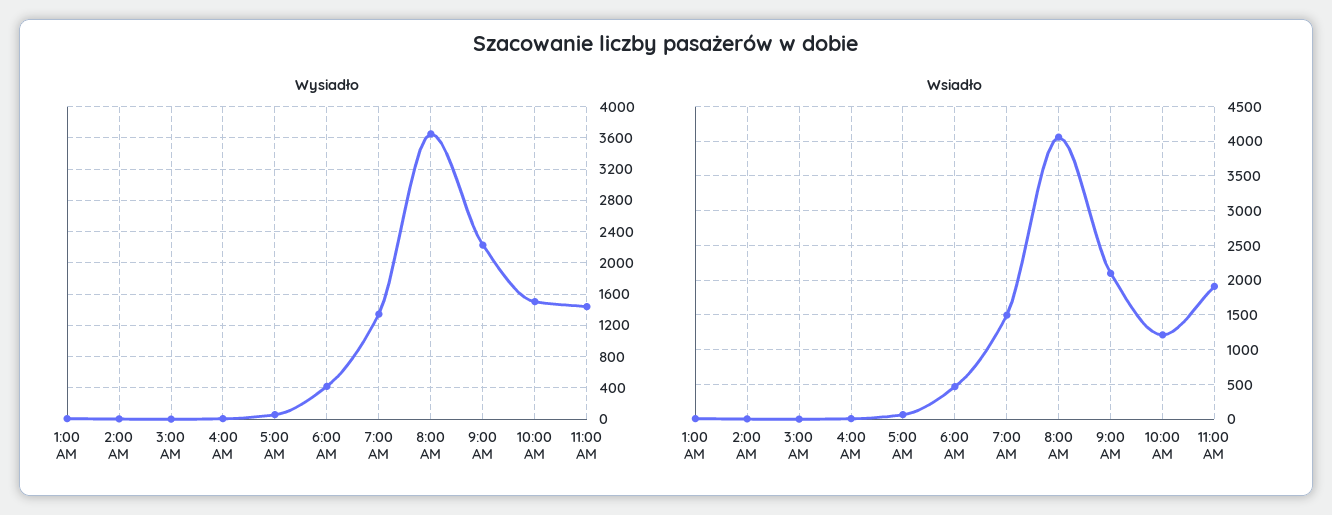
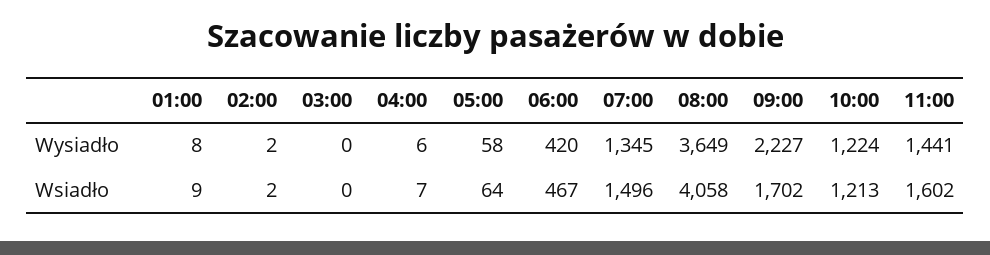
Wysiadło, 10:00 AM: 1500 -> 1224
Wsiadło, 9:00 AM: 2100 -> 1702
Wsiadło, 11:00 AM: 1900 -> 1602

